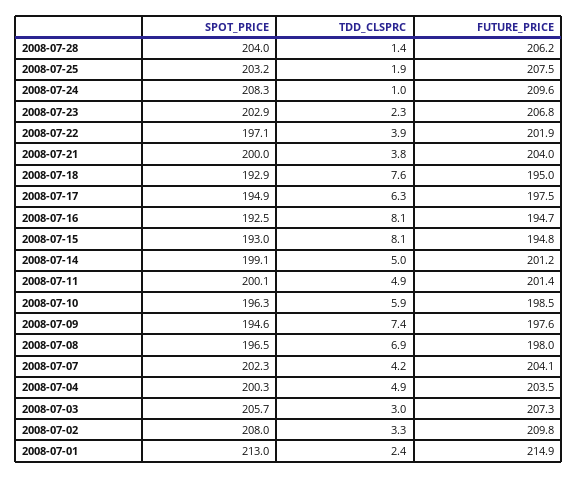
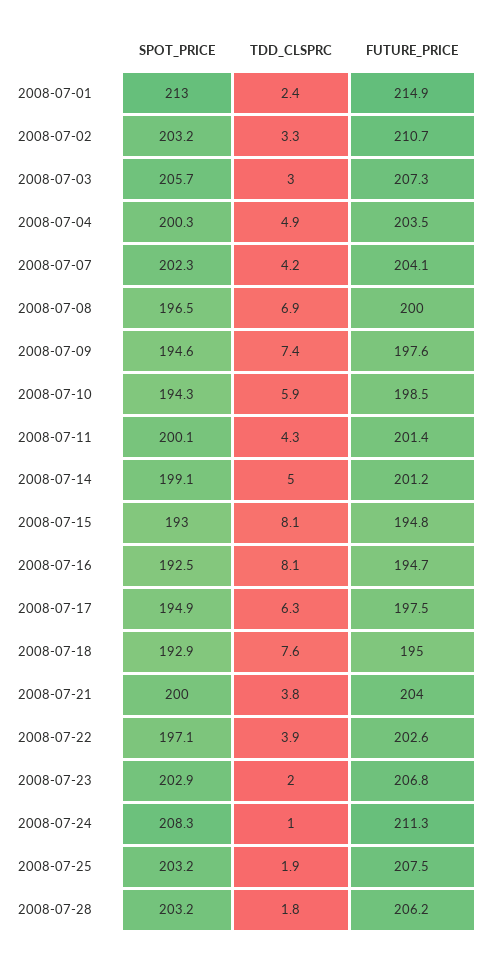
SPOT_PRICE, 2008-07-28: 204 -> 203.2
TDD_CLSPRC, 2008-07-28: 1.4 -> 1.8
FUTURE_PRICE, 2008-07-24: 209.6 -> 211.3
TDD_CLSPRC, 2008-07-23: 2.3 -> 2
FUTURE_PRICE, 2008-07-22: 201.9 -> 202.6
TDD_CLSPRC, 2008-07-11: 4.9 -> 4.3
SPOT_PRICE, 2008-07-10: 196.3 -> 194.3
FUTURE_PRICE, 2008-07-08: 198 -> 200
SPOT_PRICE, 2008-07-02: 208 -> 203.2
FUTURE_PRICE, 2008-07-02: 209.8 -> 210.7

